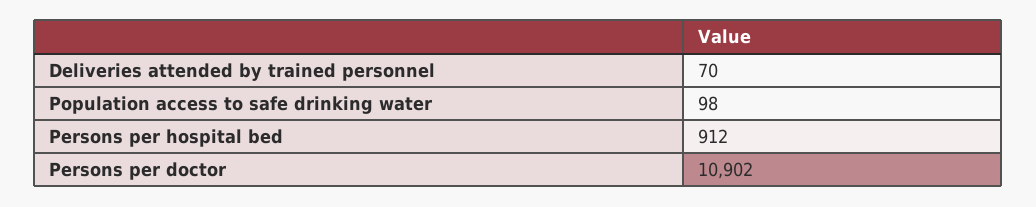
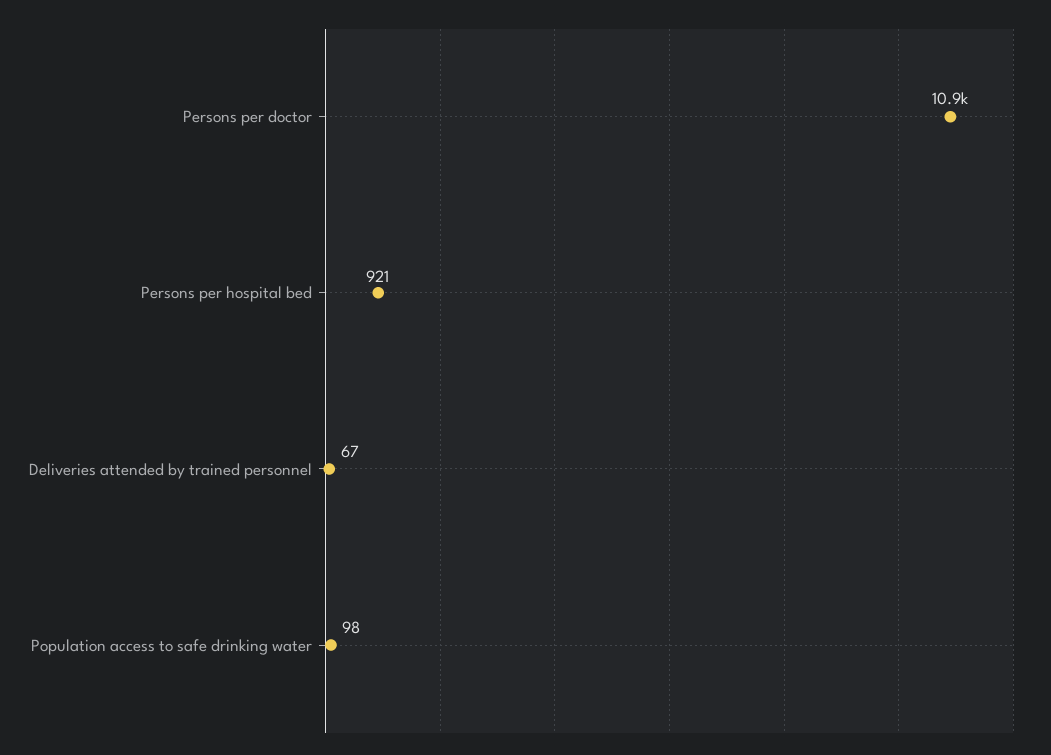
Deliveries attended by trained personnel: 70 -> 67
Persons per hospital bed: 912 -> 921

